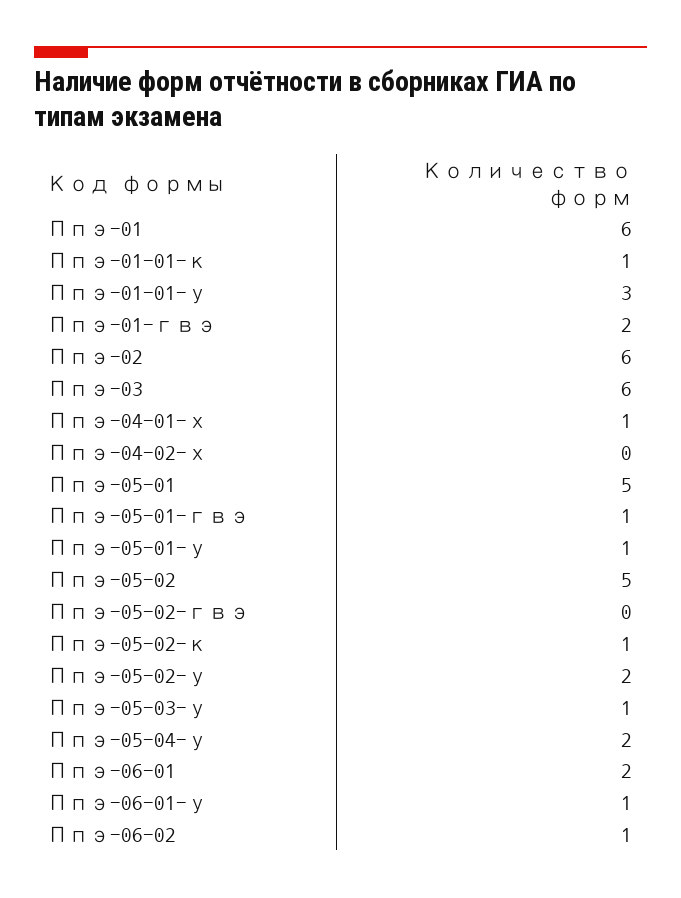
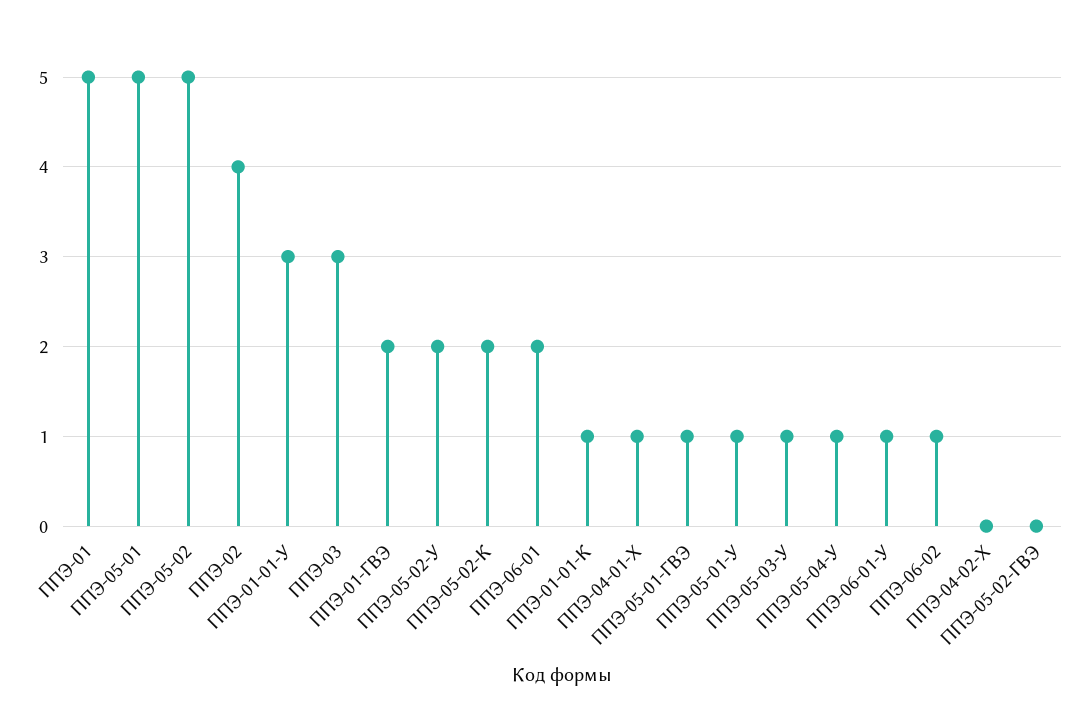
Ппэ-01: 6 -> 5
Ппэ-02: 6 -> 4
Ппэ-03: 6 -> 3
Ппэ-05-02-к: 1 -> 2
Ппэ-05-04-у: 2 -> 1

